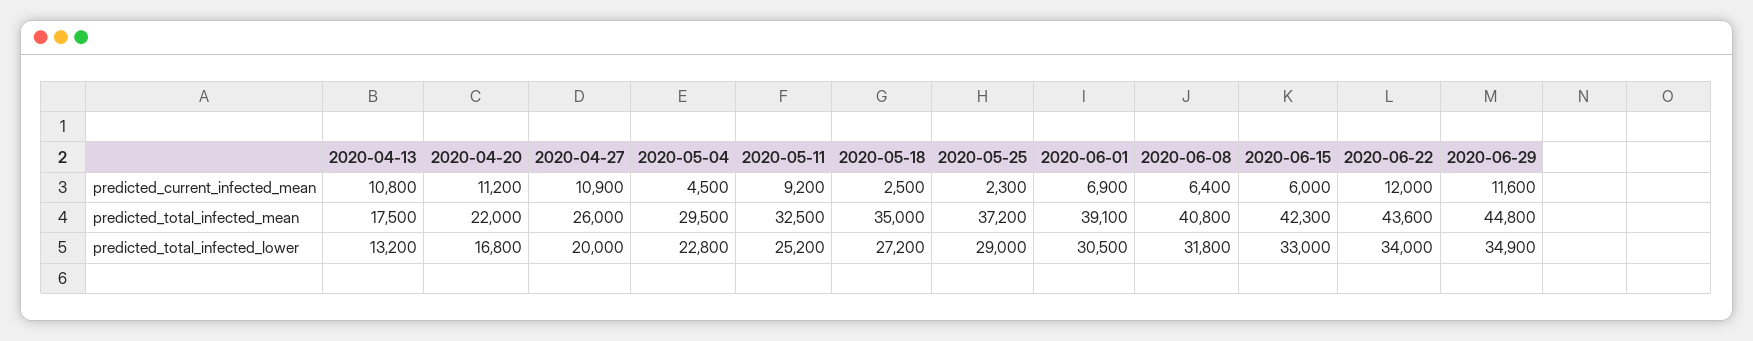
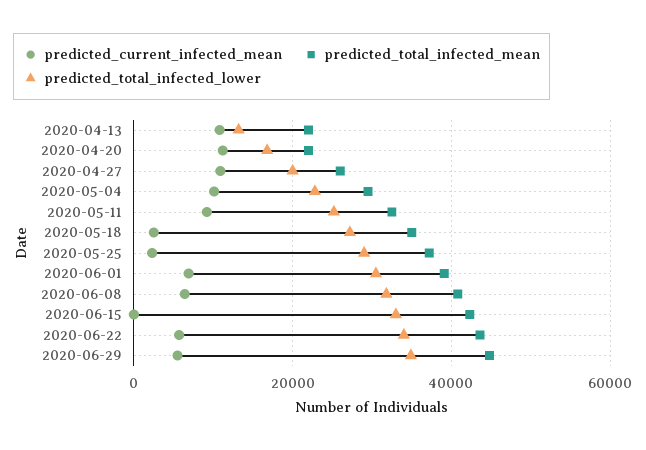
predicted_current_infected_mean, 2020-05-04: 4500 -> 10000
predicted_current_infected_mean, 2020-06-15: 6000 -> 0
predicted_current_infected_mean, 2020-06-22: 12000 -> 6000
predicted_current_infected_mean, 2020-06-29: 11600 -> 6000
predicted_total_infected_mean, 2020-04-13: 17500 -> 22000

